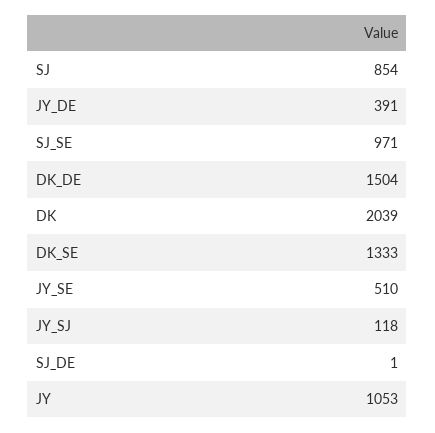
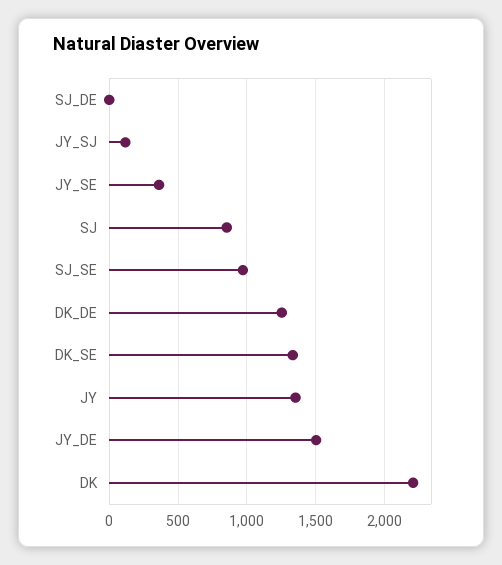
JY_DE: 391 -> 1500
DK_DE: 1504 -> 1250
DK: 2039 -> 2200
JY_SE: 510 -> 350
JY: 1053 -> 1350

